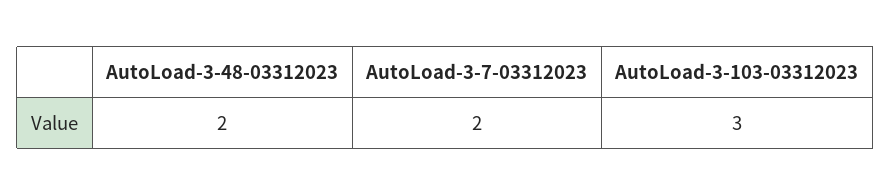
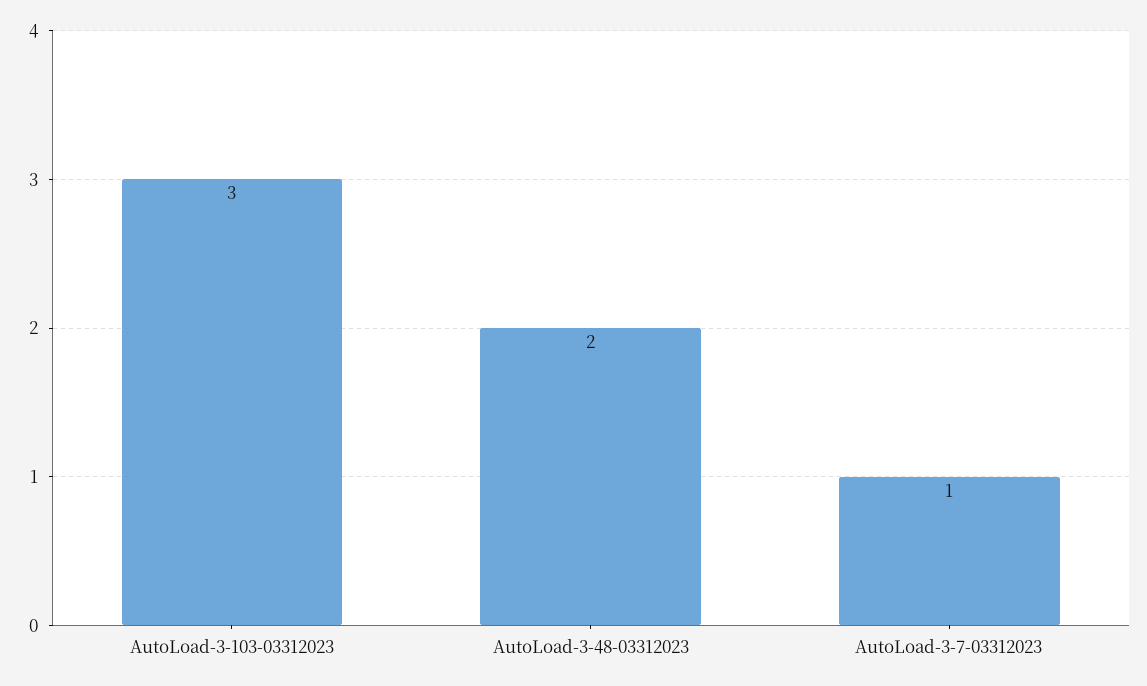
AutoLoad-3-7-03312023: 2 -> 1

